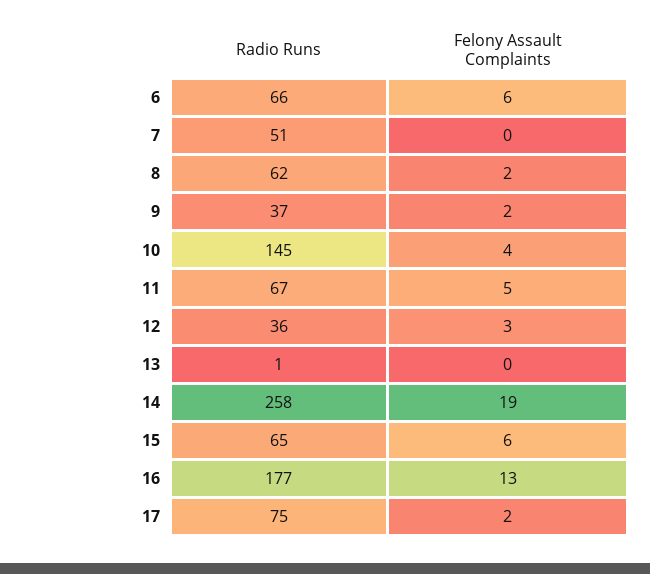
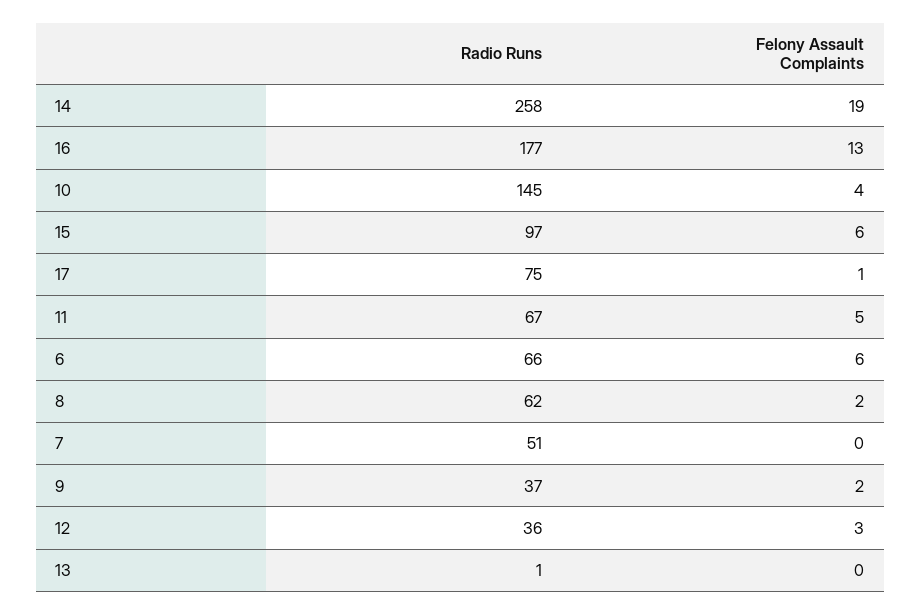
Radio Runs, 15: 65 -> 97
Felony Assault Complaints, 17: 2 -> 1

